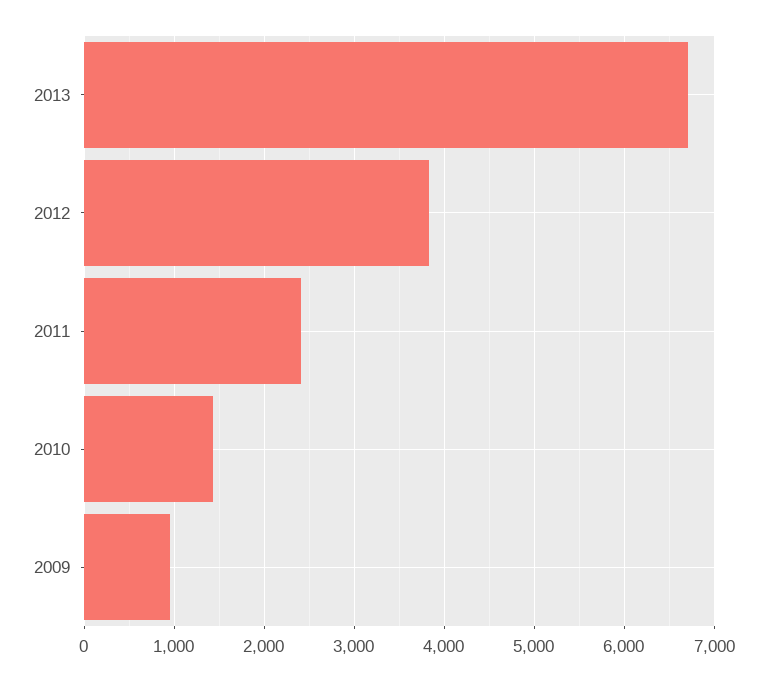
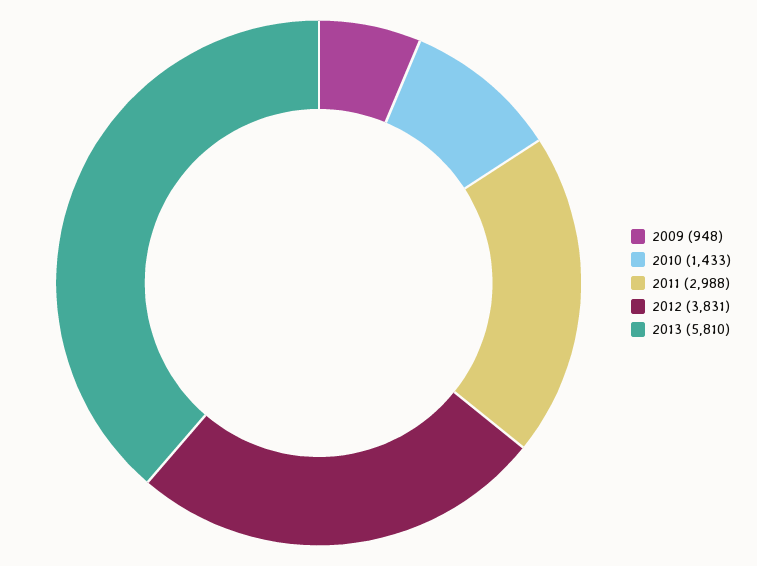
2013: 6700 -> 5810
2011: 2400 -> 2988

